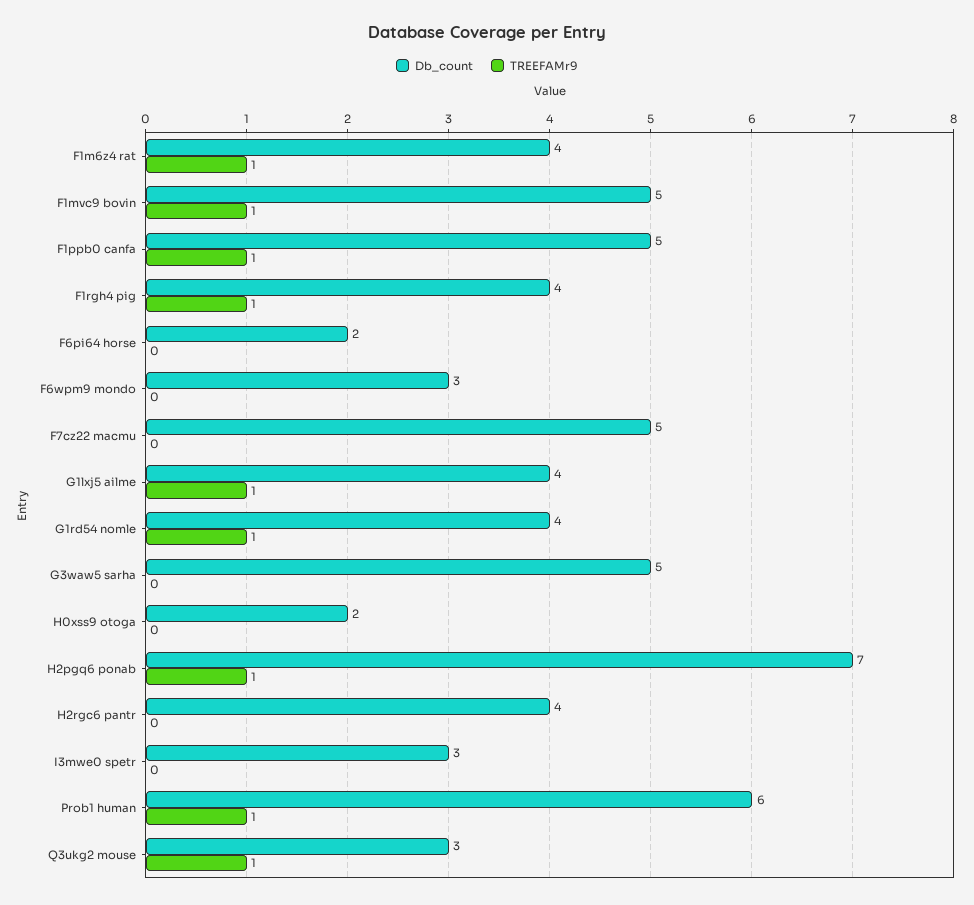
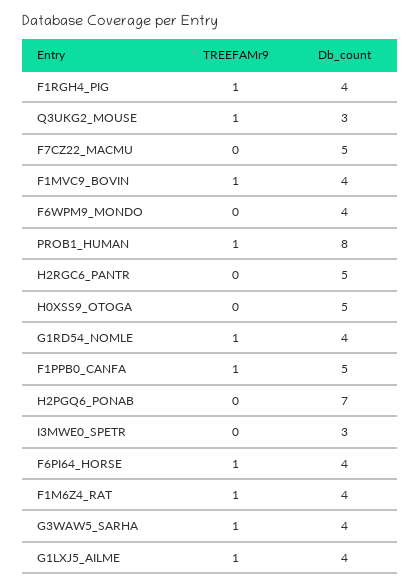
Db_count, F1mvc9 bovin: 5 -> 4
Db_count, F6pi64 horse: 2 -> 4
TREEFAMr9, F6pi64 horse: 0 -> 1
Db_count, F6wpm9 mondo: 3 -> 4
Db_count, G3waw5 sarha: 5 -> 4
TREEFAMr9, G3waw5 sarha: 0 -> 1
Db_count, H0xss9 otoga: 2 -> 5
TREEFAMr9, H2pgq6 ponab: 1 -> 0
Db_count, H2rgc6 pantr: 4 -> 5
Db_count, Prob1 human: 6 -> 8

